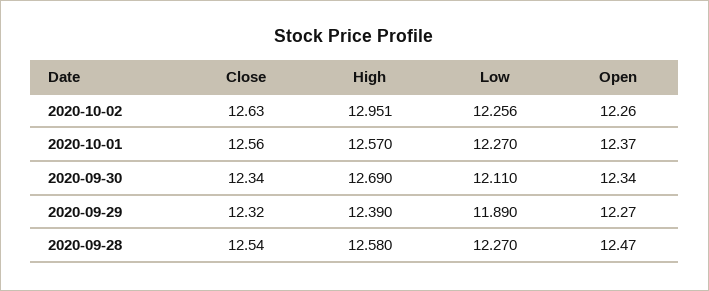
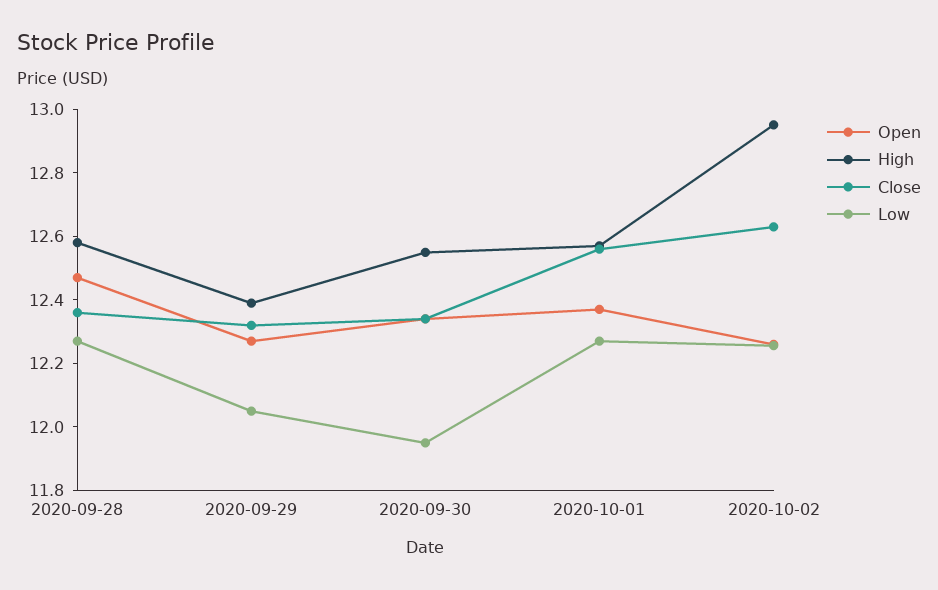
High, 2020-09-30: 12.69 -> 12.55
Low, 2020-09-30: 12.11 -> 11.95
Low, 2020-09-29: 11.89 -> 12.05
Close, 2020-09-28: 12.54 -> 12.35

